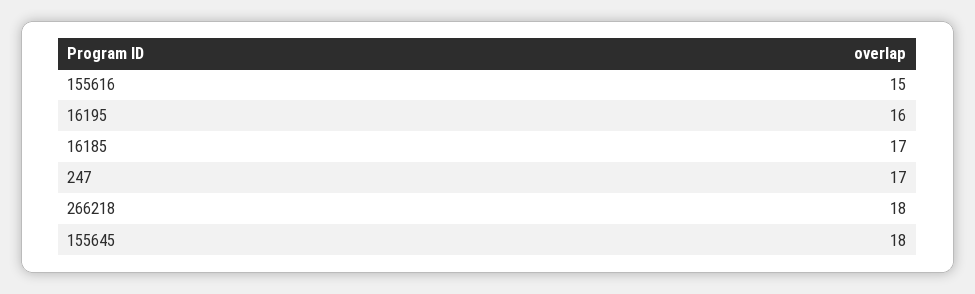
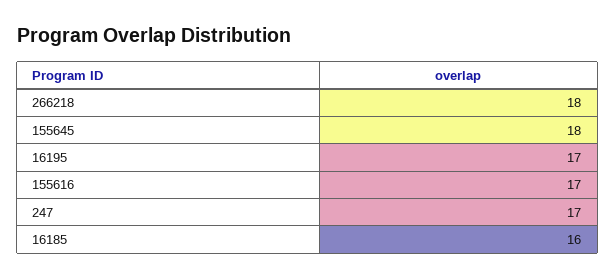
155616: 15 -> 17
16195: 16 -> 17
16185: 17 -> 16

